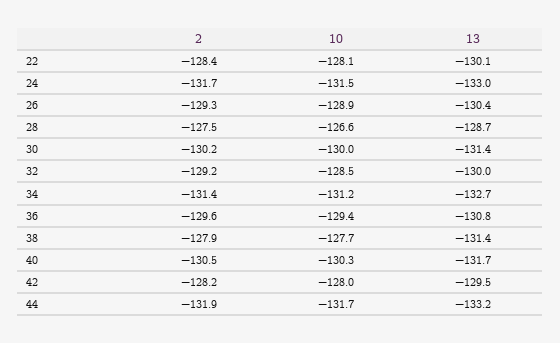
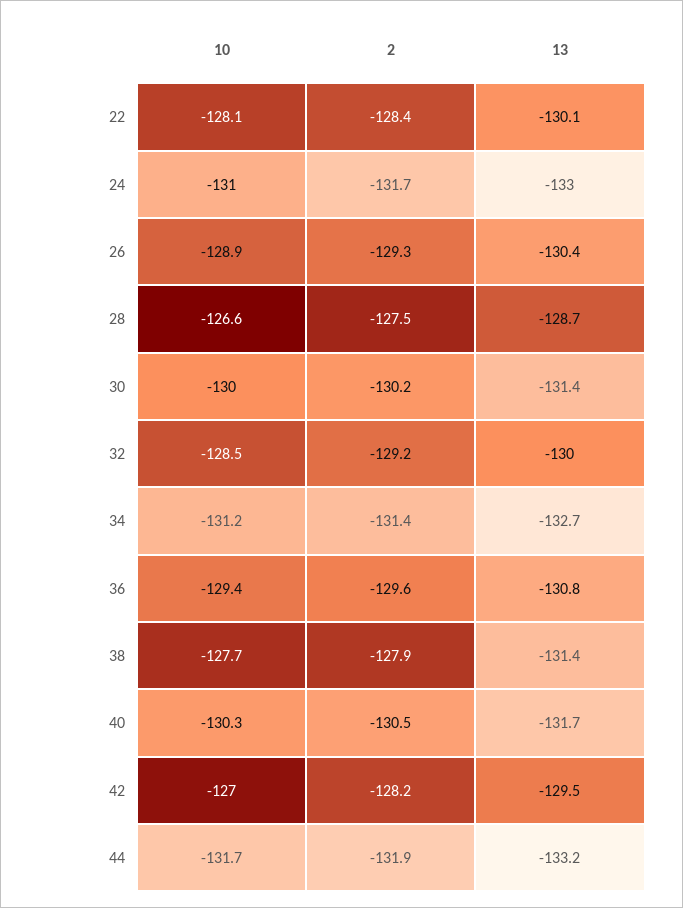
10, 24: -131.5 -> -131
10, 42: -128 -> -127

